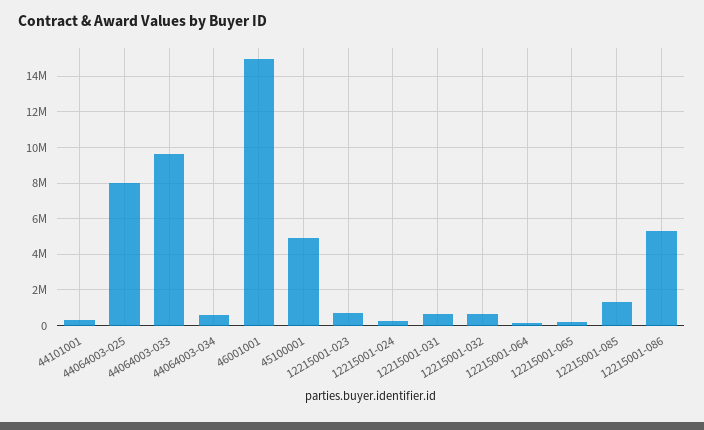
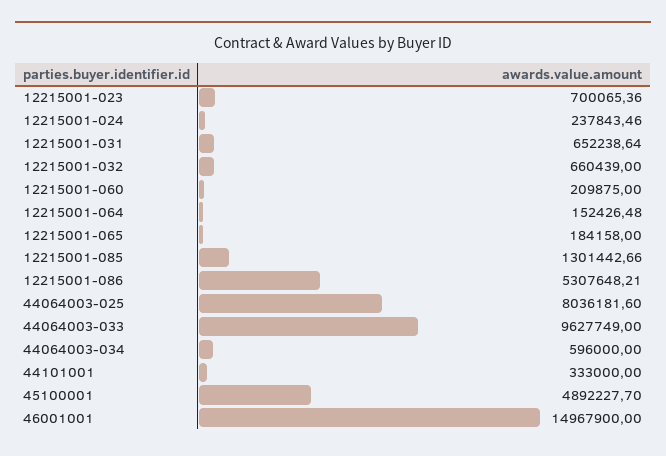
12215001-060: none -> 209875

